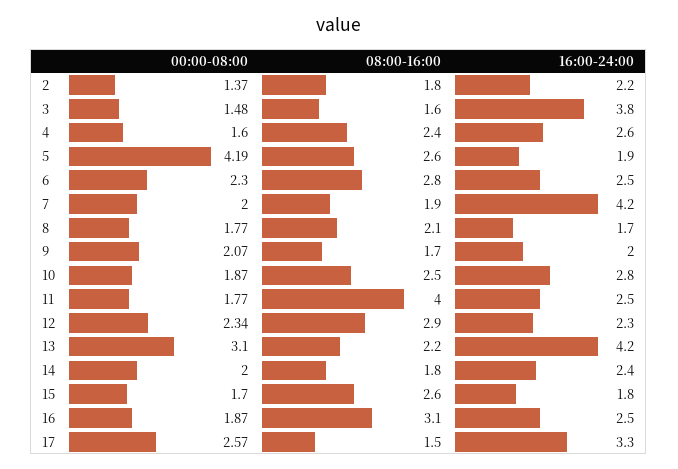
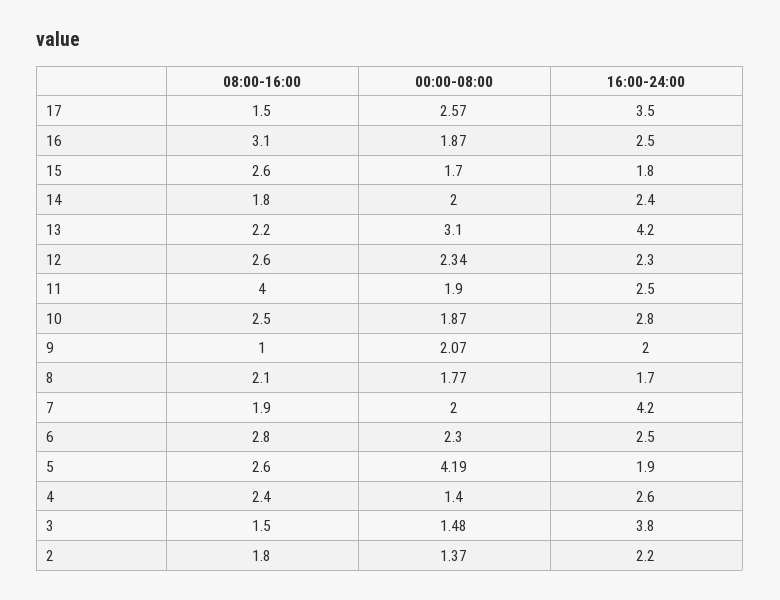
08:00-16:00, 3: 1.6 -> 1.5
00:00-08:00, 4: 1.6 -> 1.4
08:00-16:00, 9: 1.7 -> 1
00:00-08:00, 11: 1.77 -> 1.9
08:00-16:00, 12: 2.9 -> 2.6
16:00-24:00, 17: 3.3 -> 3.5

